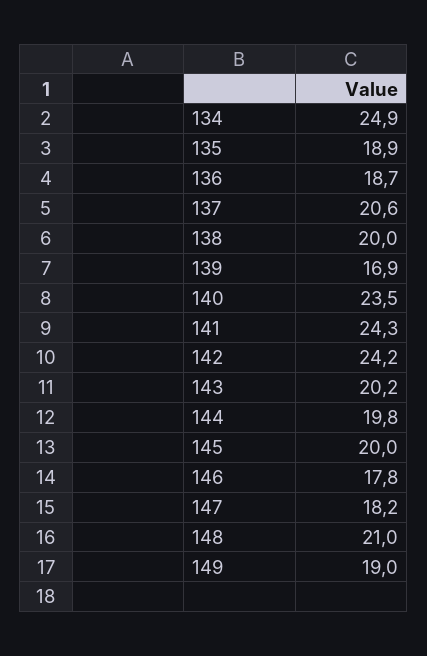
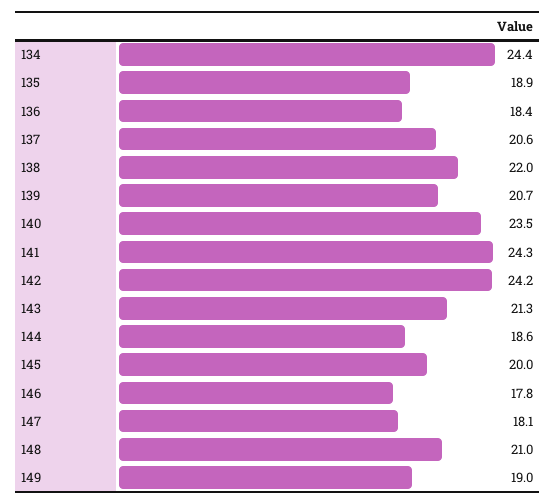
134: 24.9 -> 24.4
136: 18.7 -> 18.4
138: 20 -> 22
139: 16.9 -> 20.7
143: 20.2 -> 21.3
144: 19.8 -> 18.6
147: 18.2 -> 18.1

